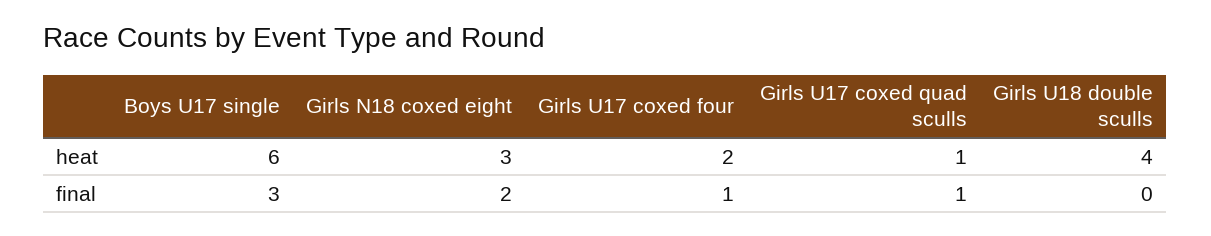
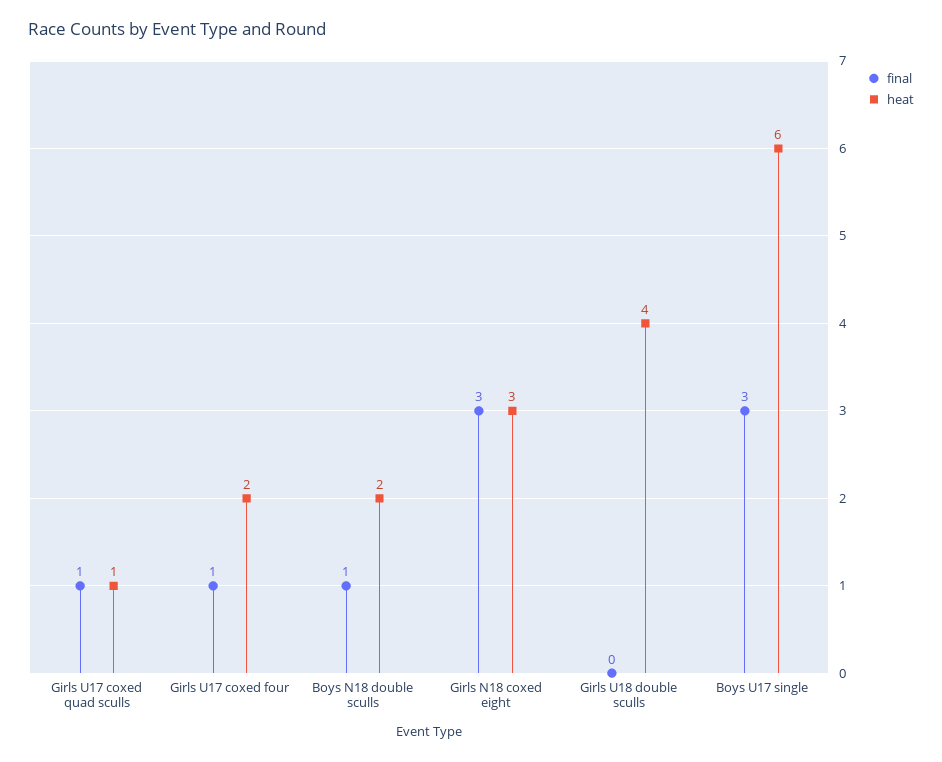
final, Girls N18 coxed eight: 2 -> 3
final, Boys N18 double sculls: none -> 1
heat, Boys N18 double sculls: none -> 2

